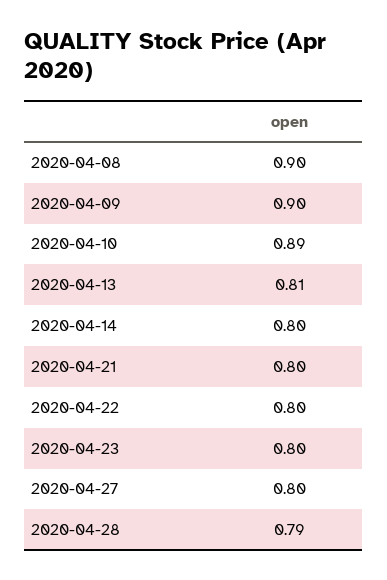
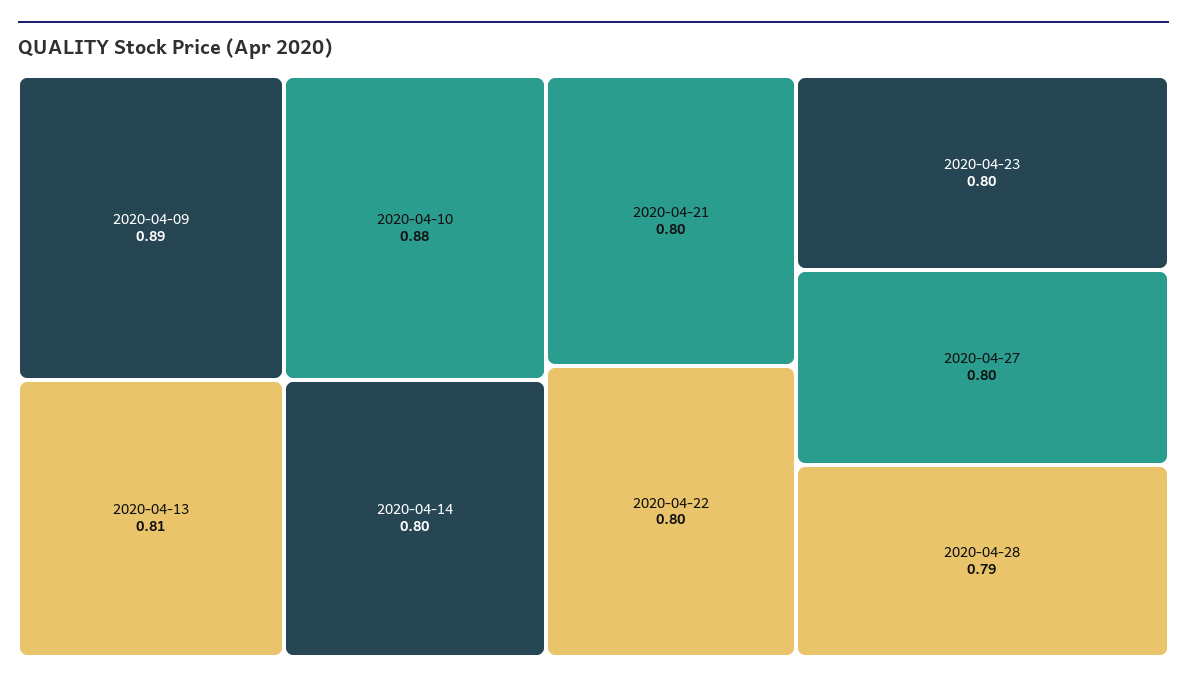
2020-04-08: 0.9 -> none
2020-04-09: 0.9 -> 0.89
2020-04-10: 0.89 -> 0.88

